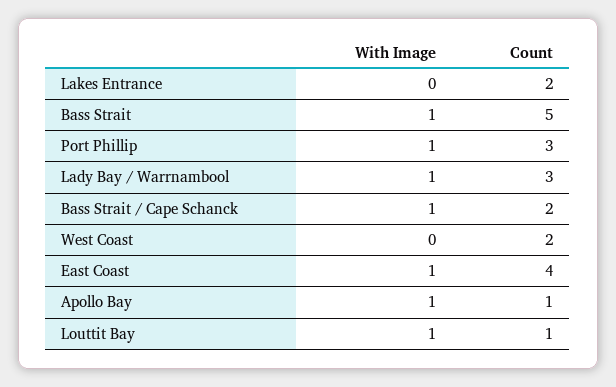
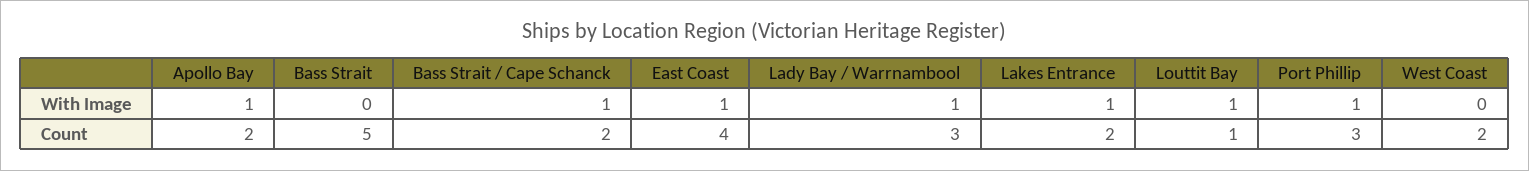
With Image, Lakes Entrance: 0 -> 1
With Image, Bass Strait: 1 -> 0
Count, Apollo Bay: 1 -> 2

